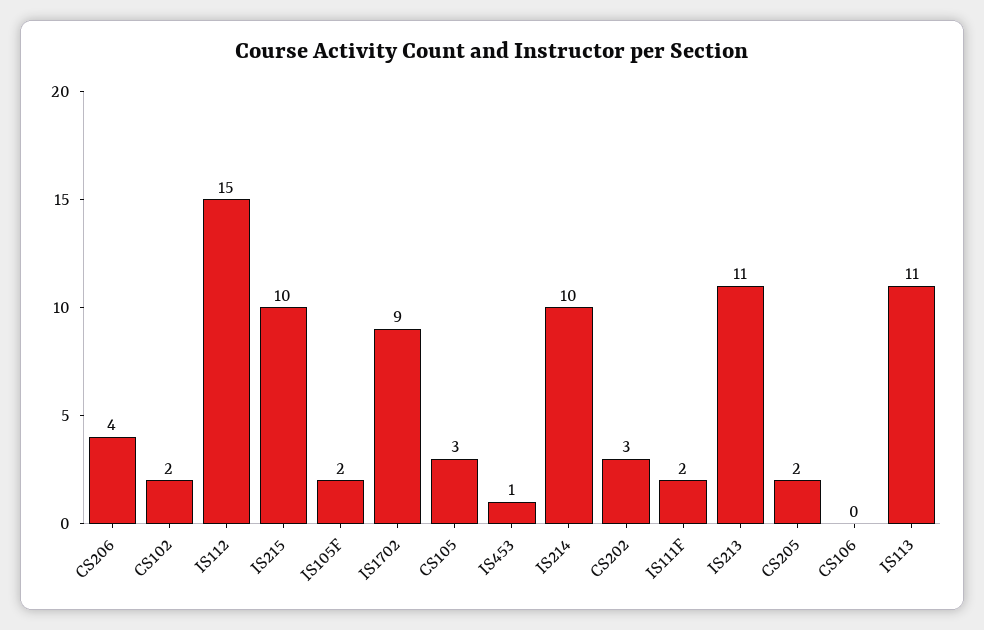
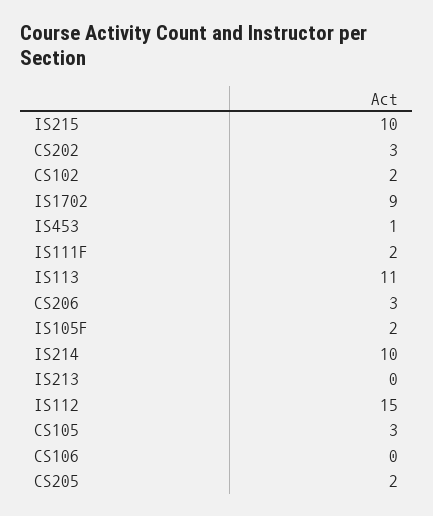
CS206: 4 -> 3
IS213: 11 -> 0

